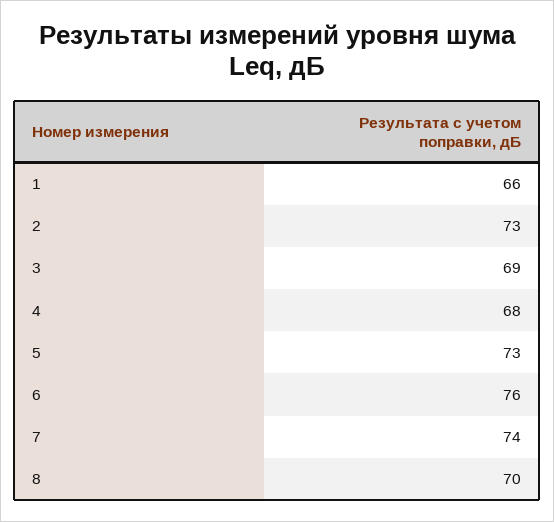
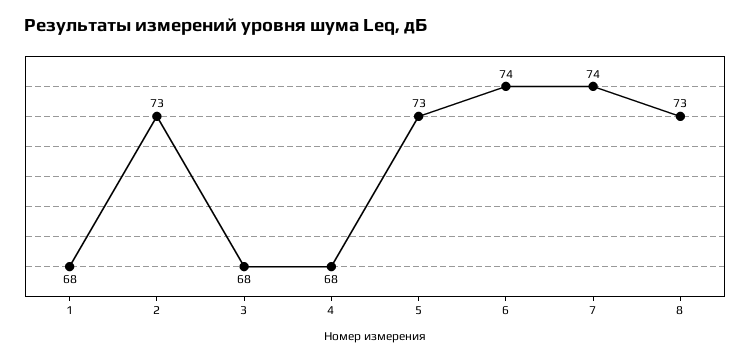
1: 66 -> 68
3: 69 -> 68
6: 76 -> 74
8: 70 -> 73

